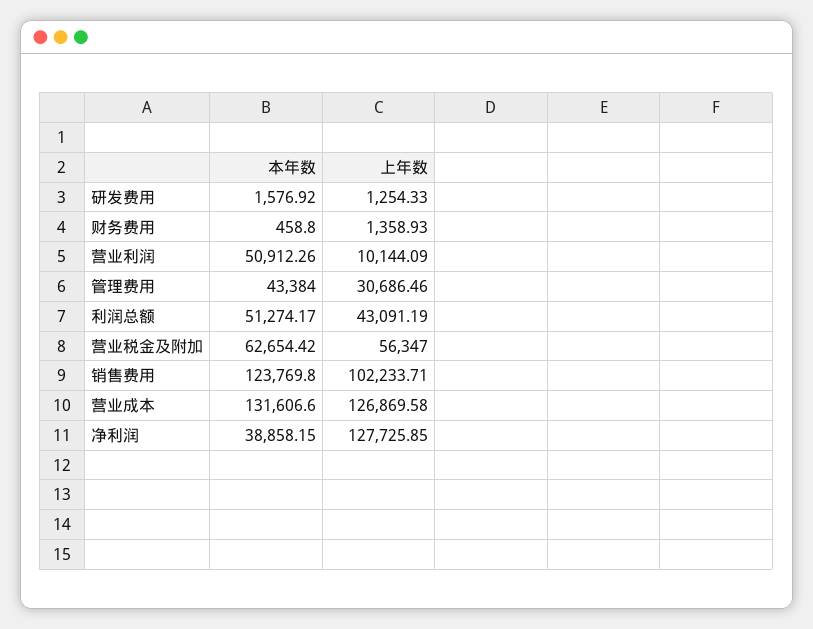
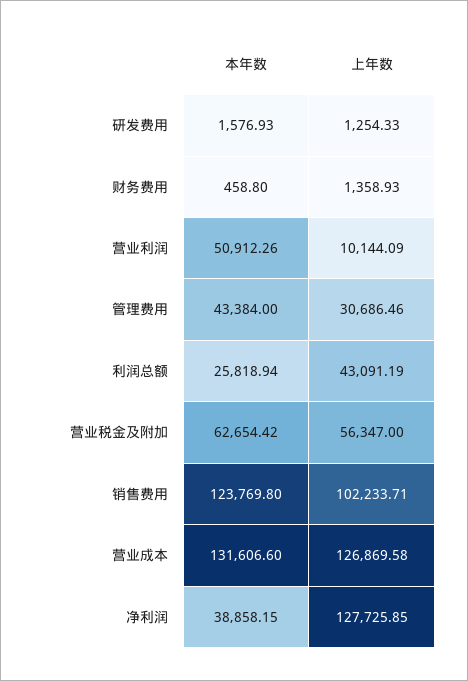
本年数, 研发费用: 1576.92 -> 1576.93
本年数, 利润总额: 51274.17 -> 25818.94

